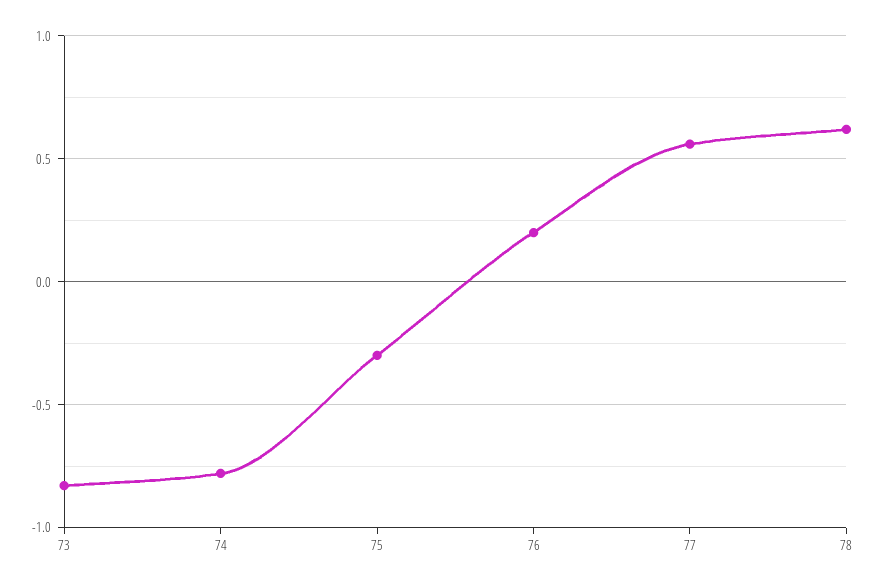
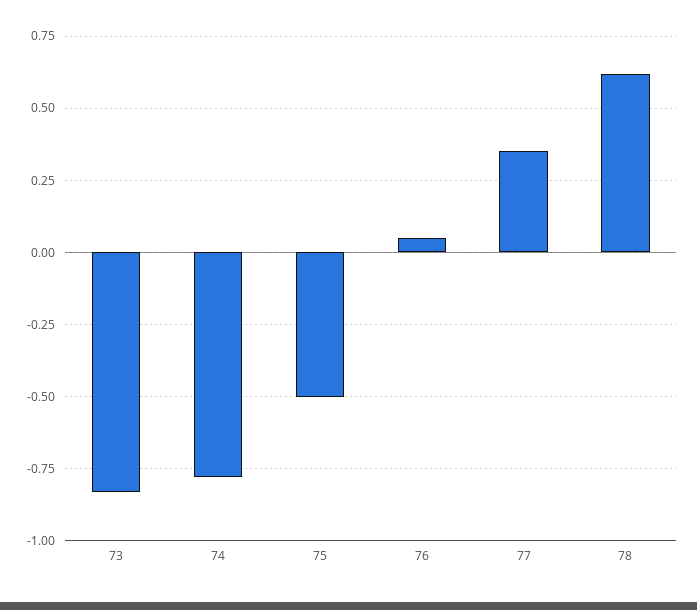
75: -0.3 -> -0.5
76: 0.2 -> 0.05
77: 0.55 -> 0.35

